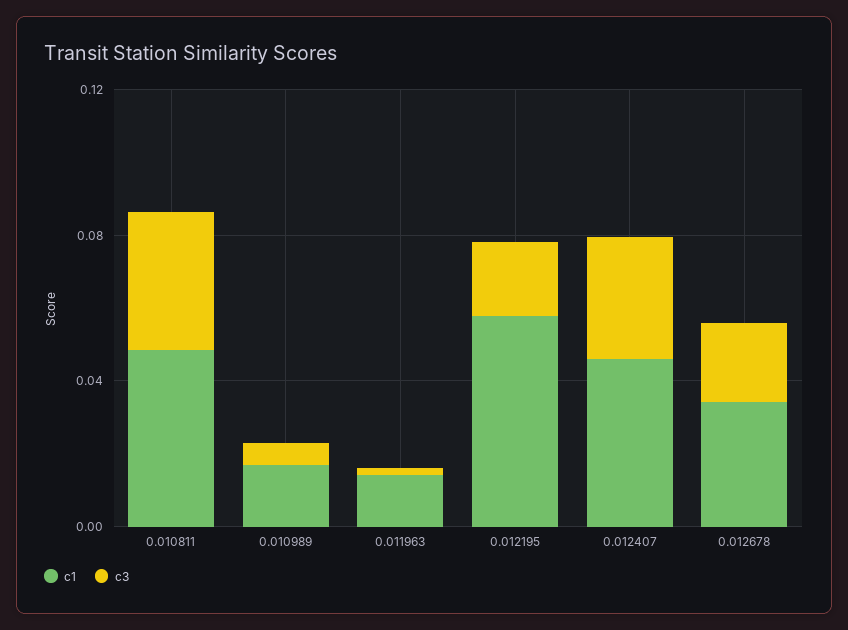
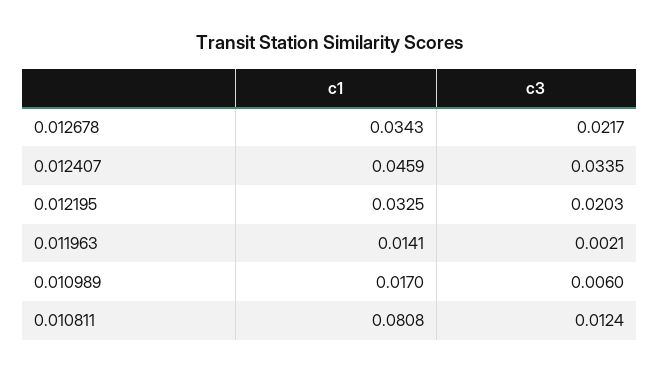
c1, 0.010811: 0.05 -> 0.0808
c3, 0.010811: 0.04 -> 0.0124
c1, 0.012195: 0.06 -> 0.0325

